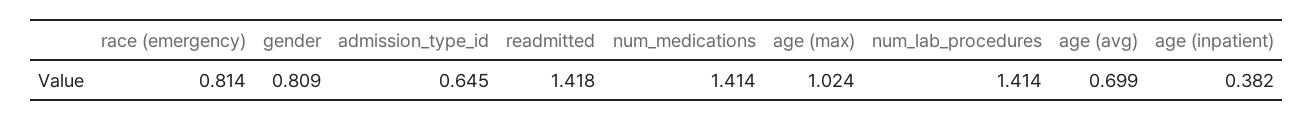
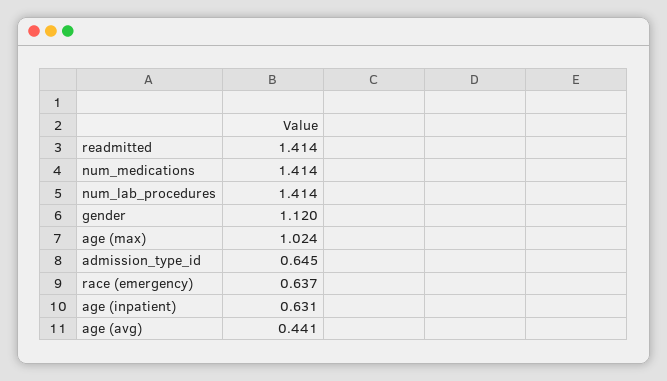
race (emergency): 0.814 -> 0.637
gender: 0.809 -> 1.12
readmitted: 1.418 -> 1.414
age (avg): 0.699 -> 0.441
age (inpatient): 0.382 -> 0.631

